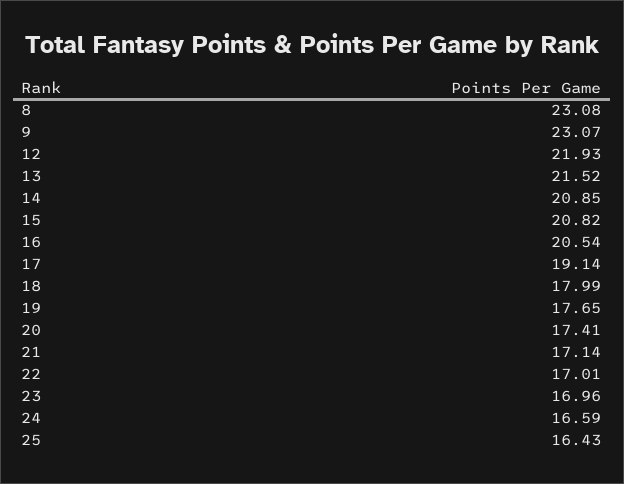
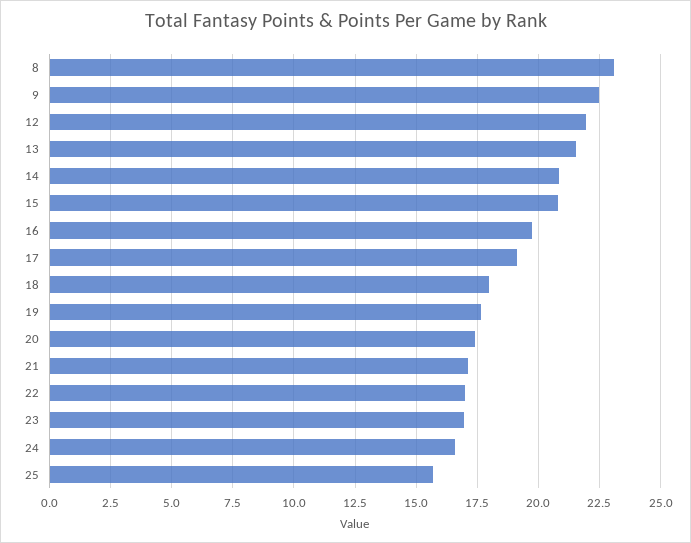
9: 23.07 -> 22.5
16: 20.54 -> 19.75
25: 16.43 -> 15.75

